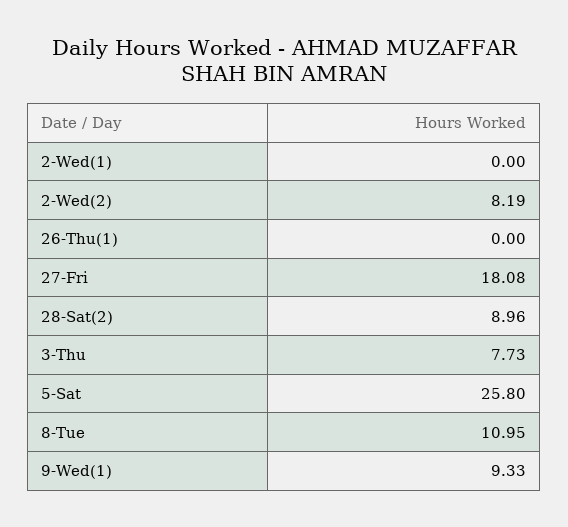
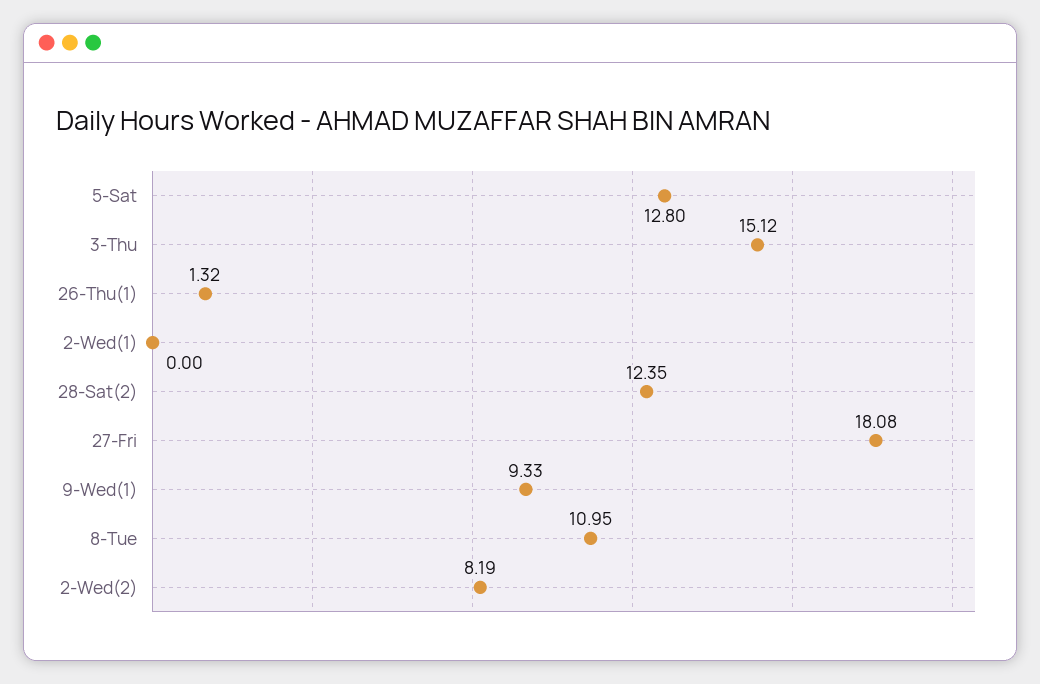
26-Thu(1): 0 -> 1.32
28-Sat(2): 8.96 -> 12.35
3-Thu: 7.73 -> 15.12
5-Sat: 25.8 -> 12.8

